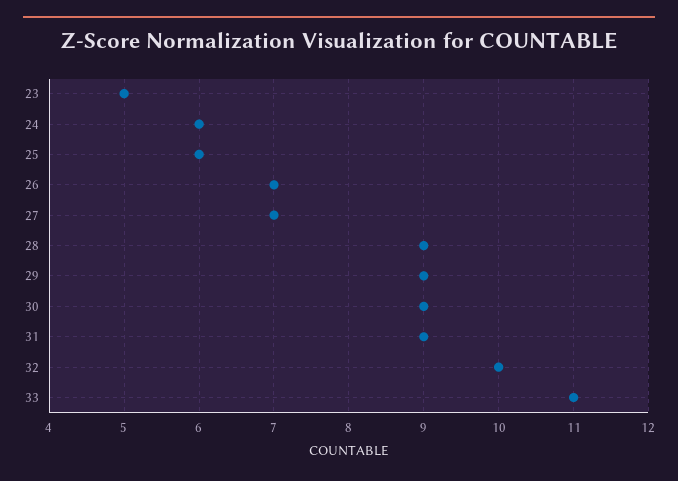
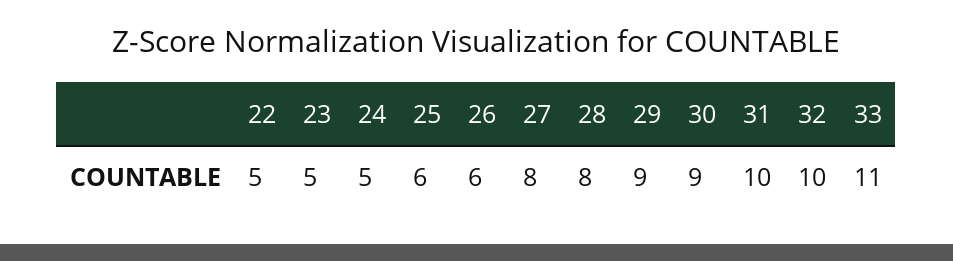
24: 6 -> 5
26: 7 -> 6
27: 7 -> 8
28: 9 -> 8
31: 9 -> 10
22: none -> 5

